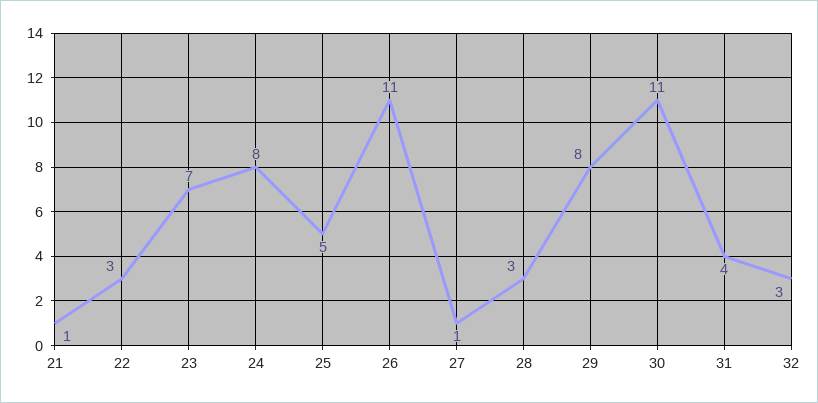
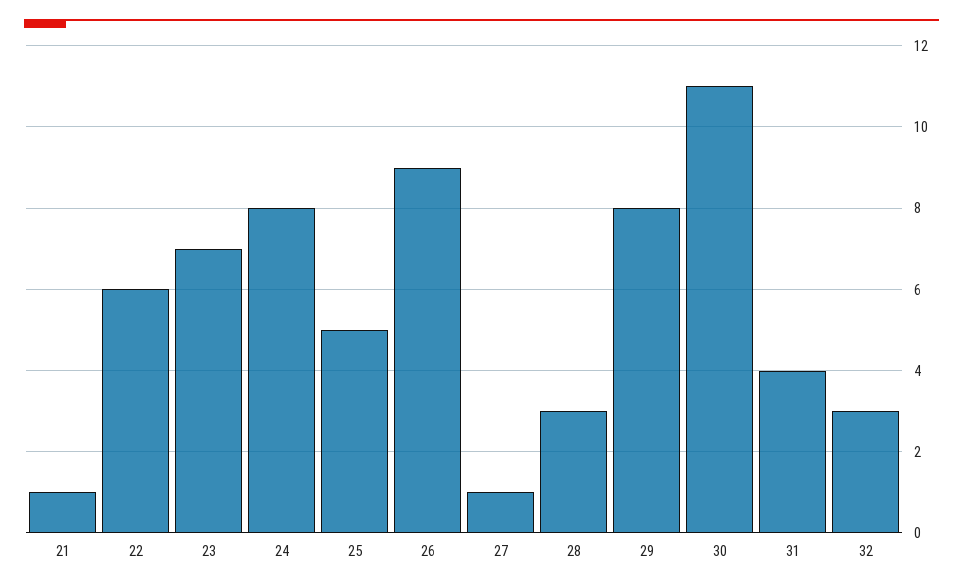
22: 3 -> 6
26: 11 -> 9

